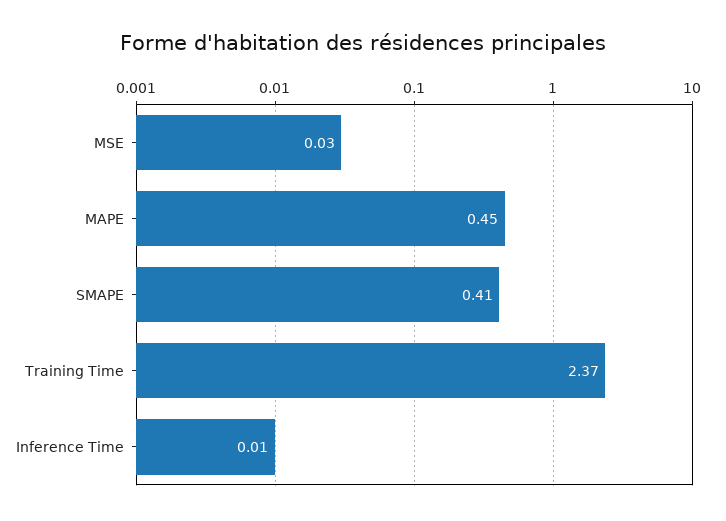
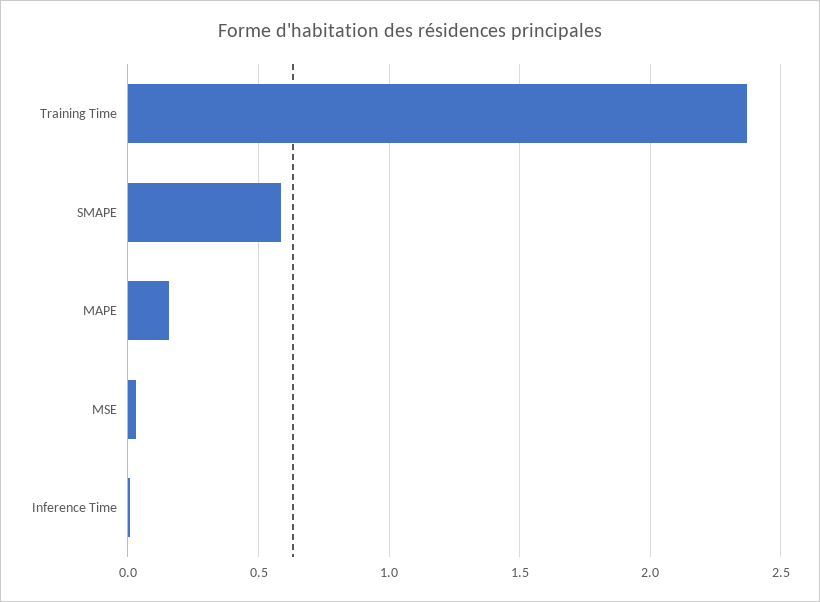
MAPE: 0.45 -> 0.15
SMAPE: 0.41 -> 0.6

